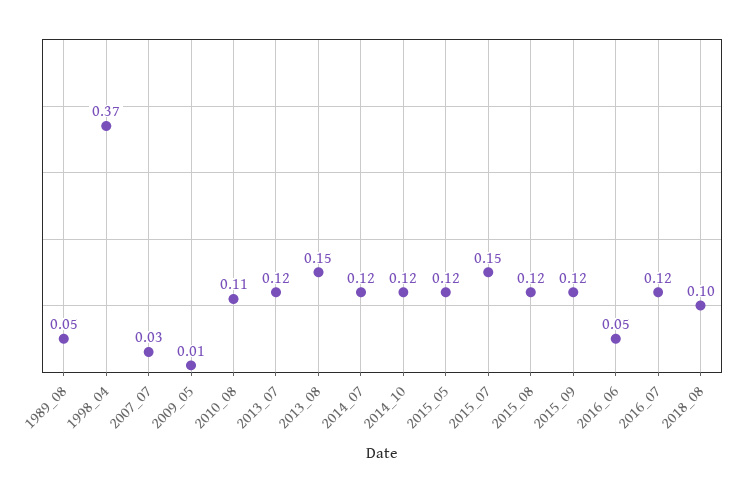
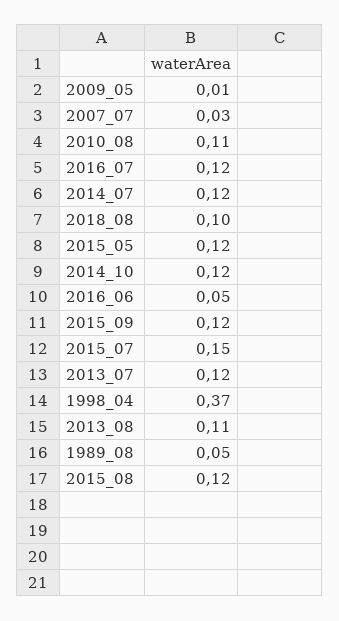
2013_08: 0.15 -> 0.11

